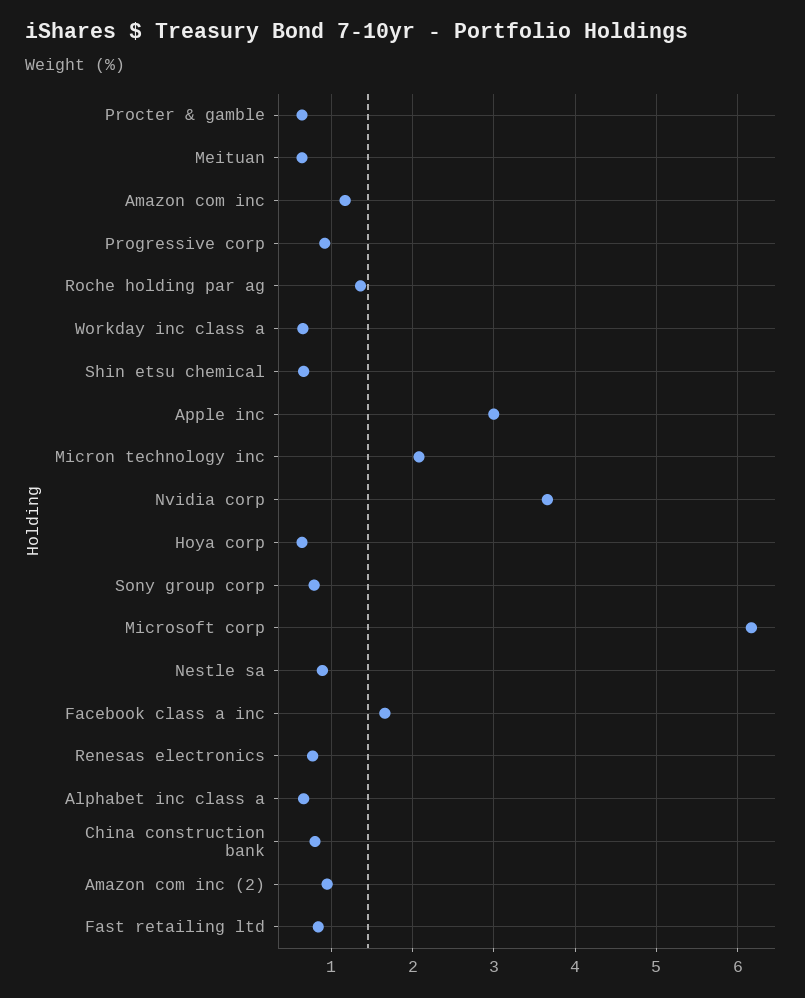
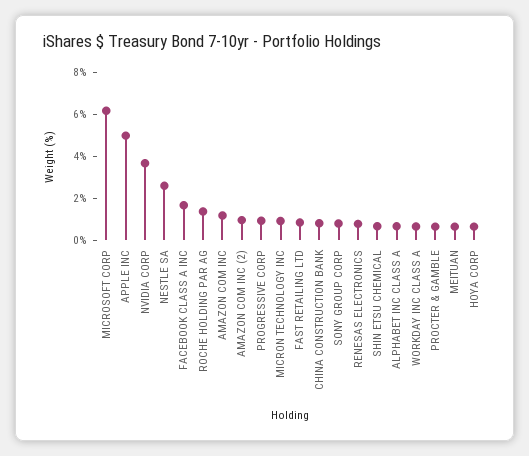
Apple inc: 3 -> 5
Micron technology inc: 2.1 -> 1
Nestle sa: 0.9 -> 2.5

